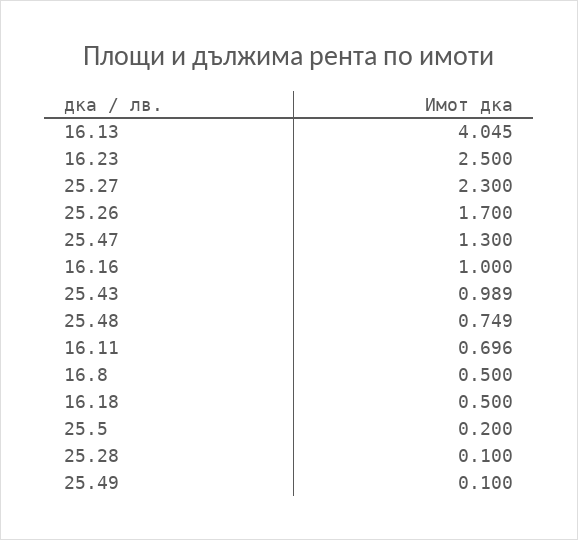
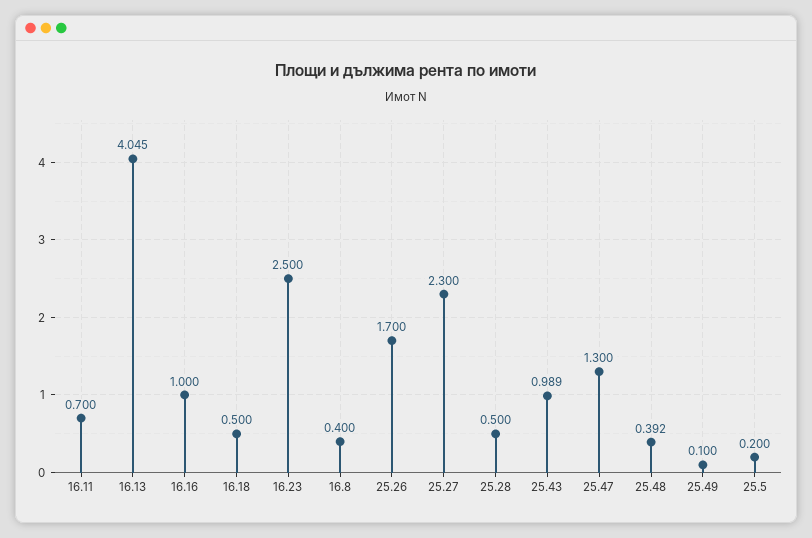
25.48: 0.749 -> 0.392
16.11: 0.696 -> 0.7
16.8: 0.5 -> 0.4
25.28: 0.1 -> 0.5

